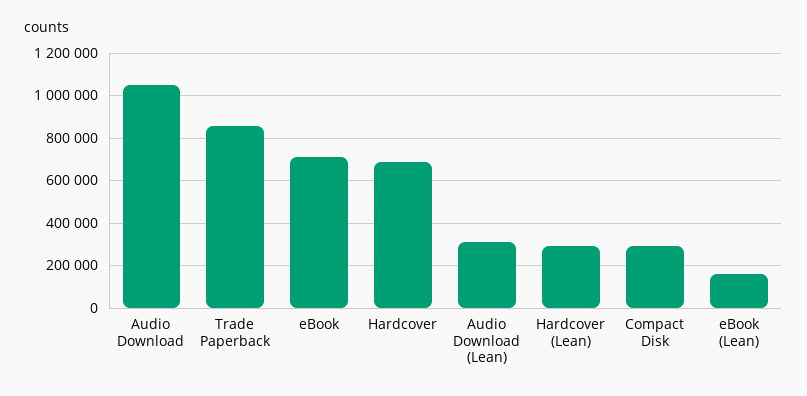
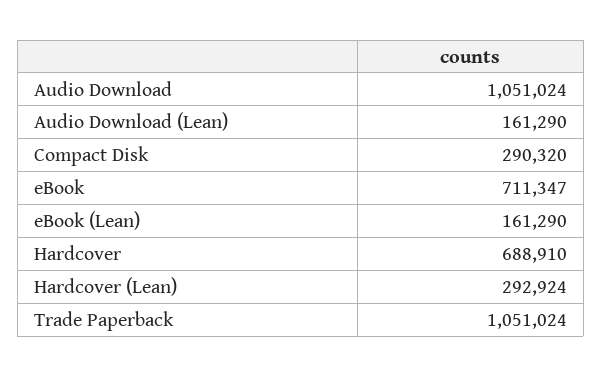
Trade Paperback: 850000 -> 1051024
Audio Download (Lean): 300000 -> 161290

